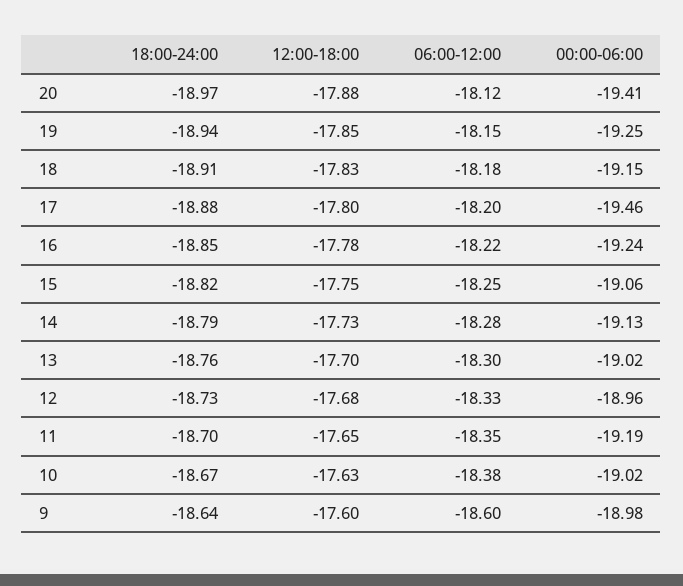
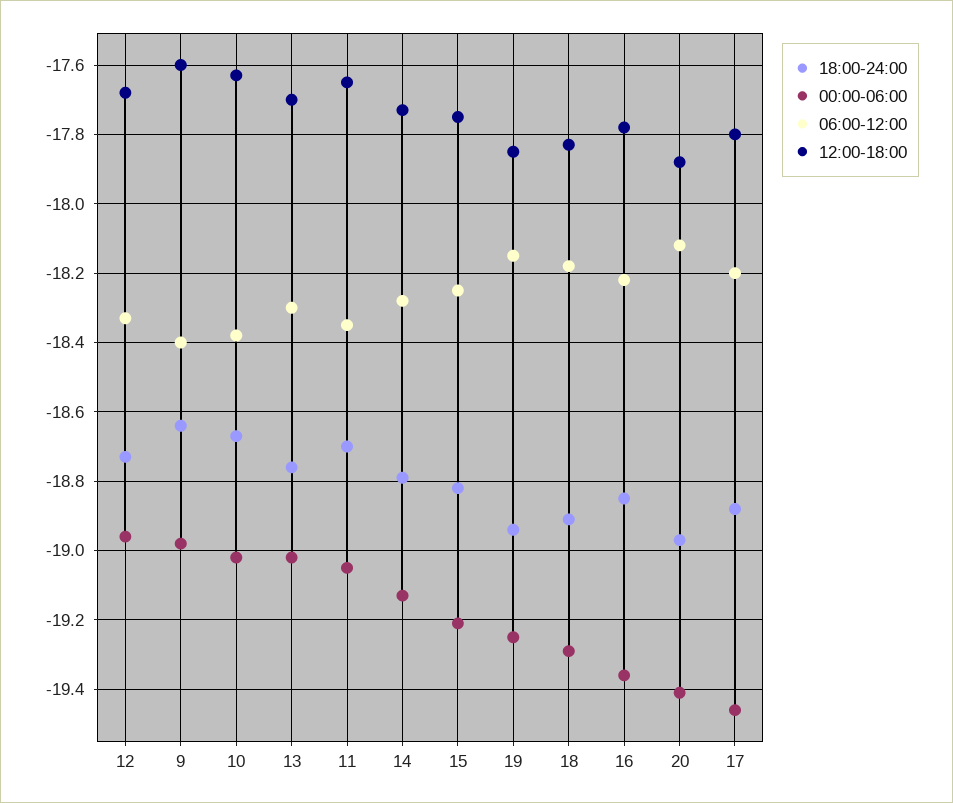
00:00-06:00, 18: -19.15 -> -19.3
00:00-06:00, 16: -19.24 -> -19.35
00:00-06:00, 15: -19.06 -> -19.2
00:00-06:00, 11: -19.19 -> -19.05
06:00-12:00, 9: -18.6 -> -18.4

